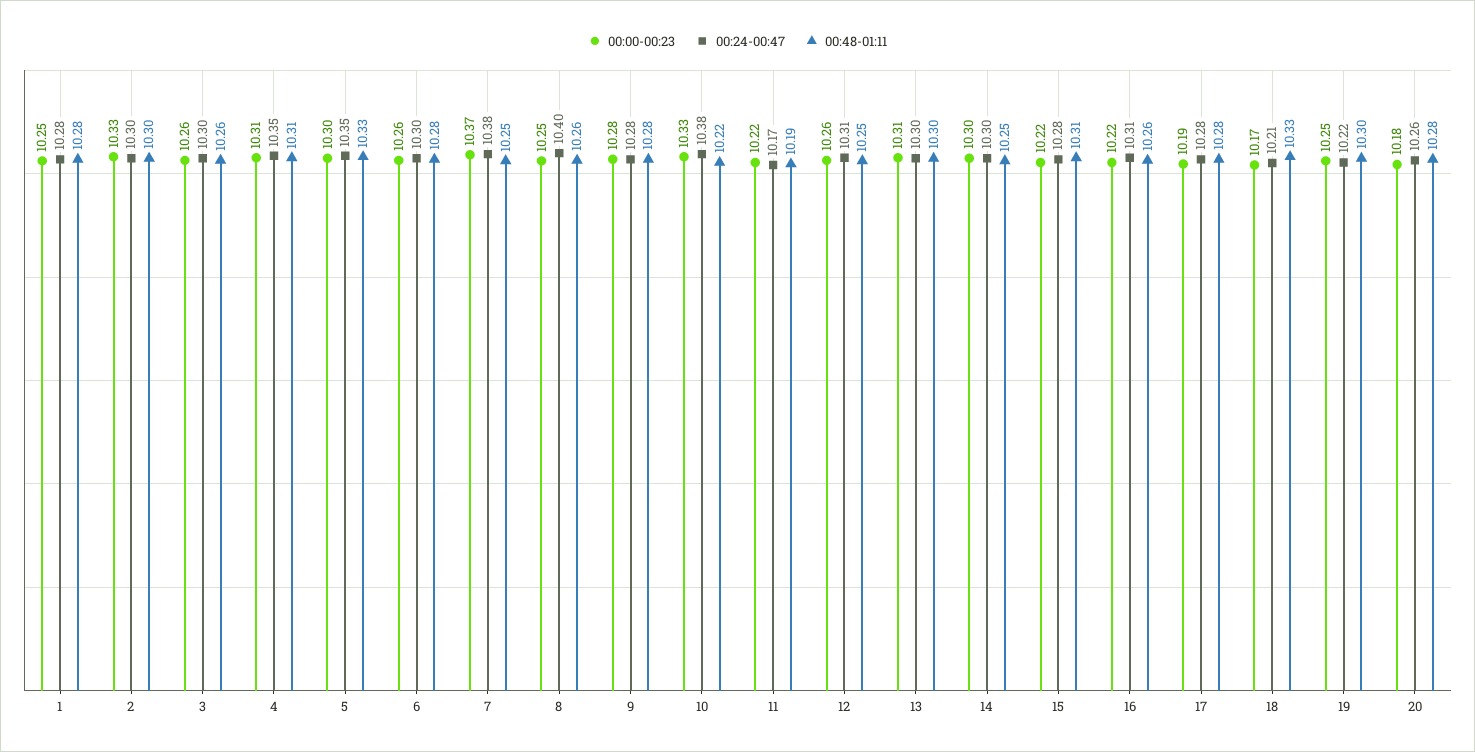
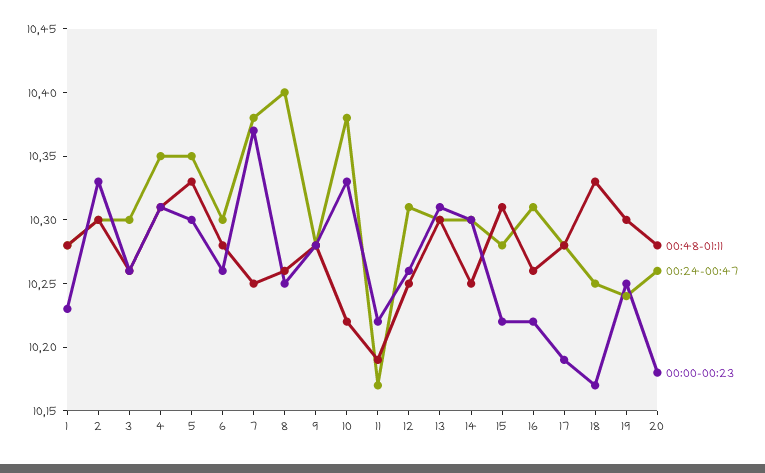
00:00-00:23, 1: 10.25 -> 10.23
00:24-00:47, 18: 10.21 -> 10.25
00:24-00:47, 19: 10.22 -> 10.24

